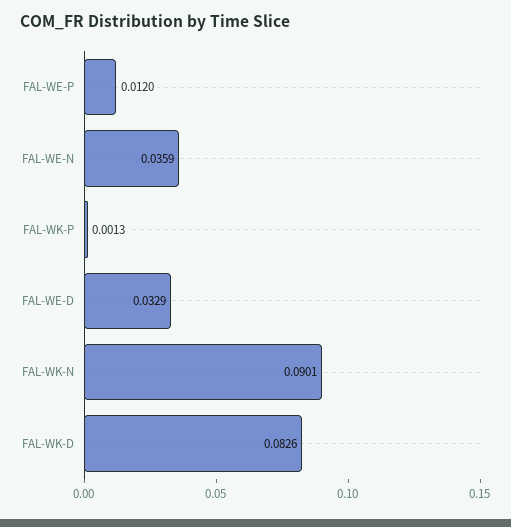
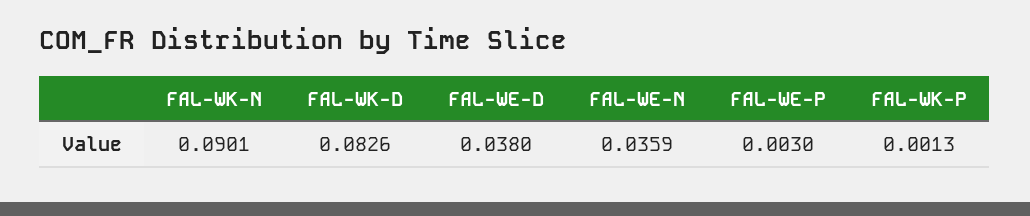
FAL-WE-P: 0.012 -> 0.003
FAL-WE-D: 0.0329 -> 0.038

